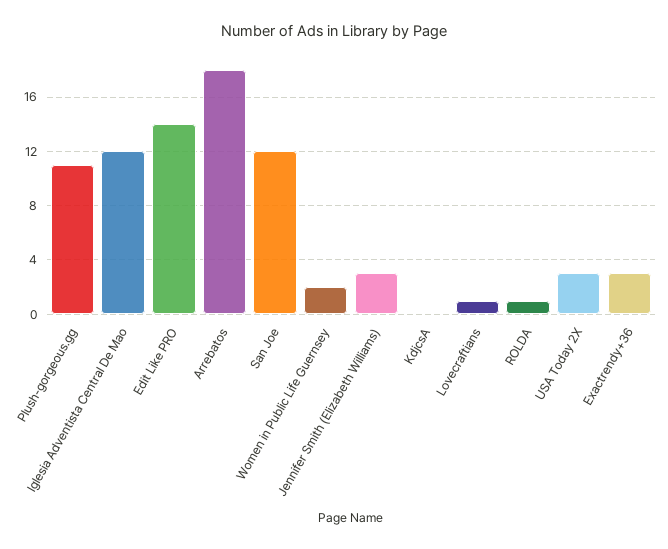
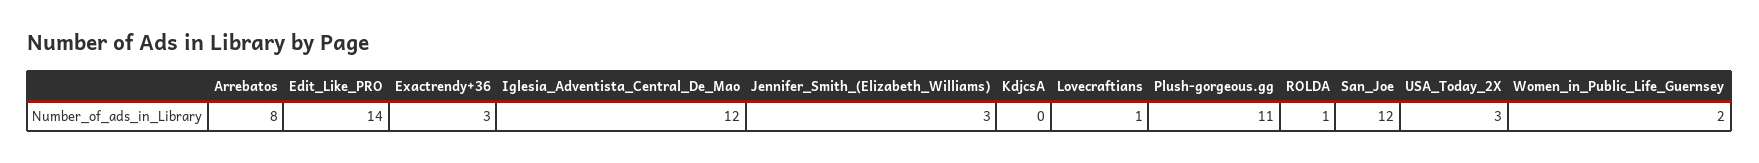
Arrebatos: 18 -> 8

